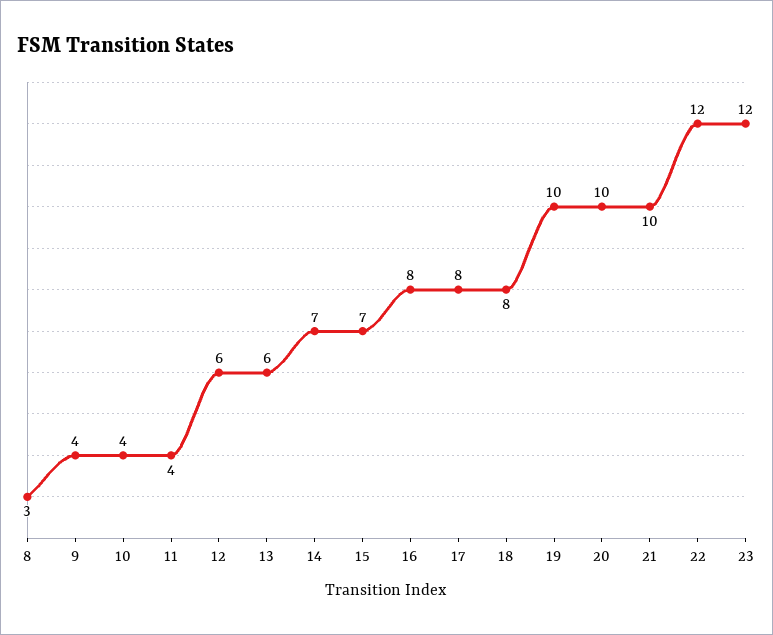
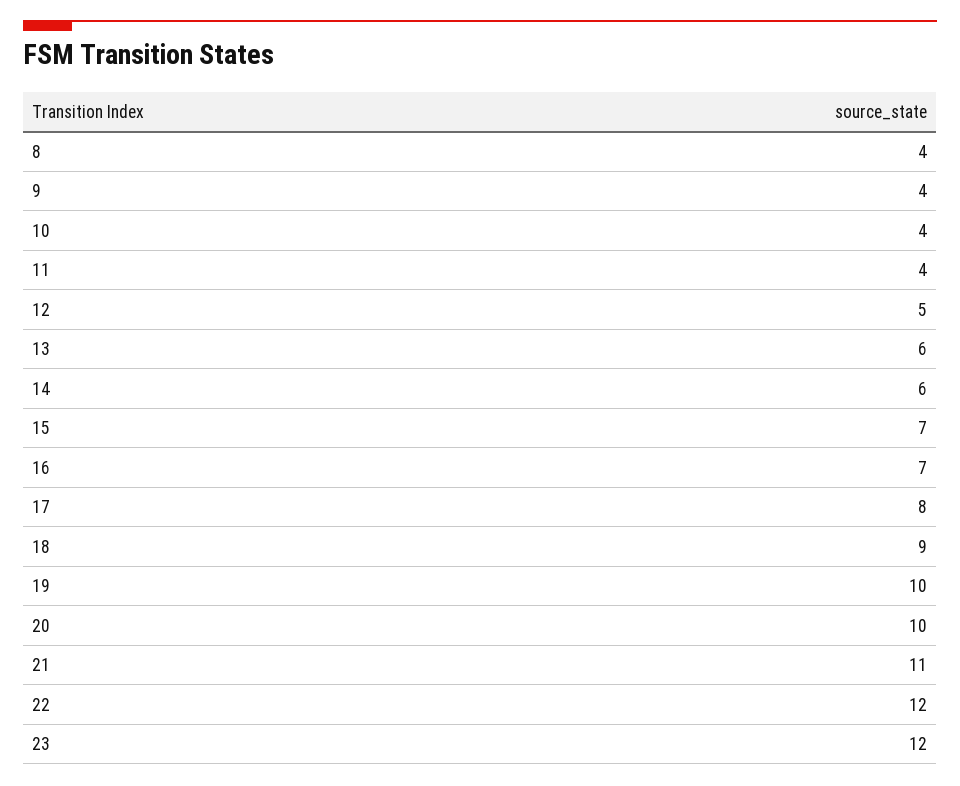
8: 3 -> 4
12: 6 -> 5
14: 7 -> 6
16: 8 -> 7
18: 8 -> 9
21: 10 -> 11

